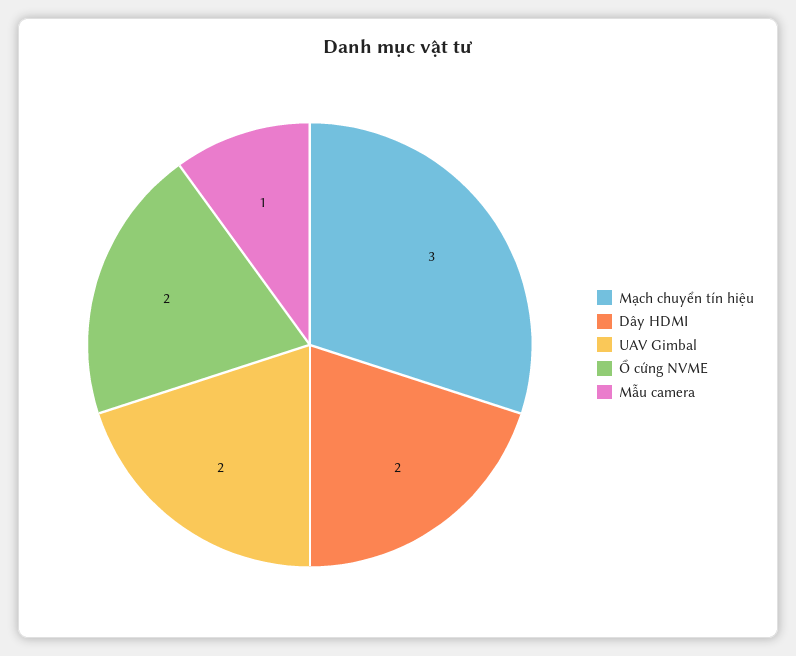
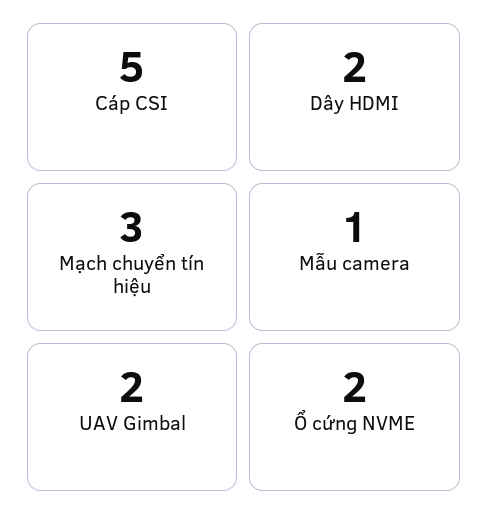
Cáp CSI: none -> 5

